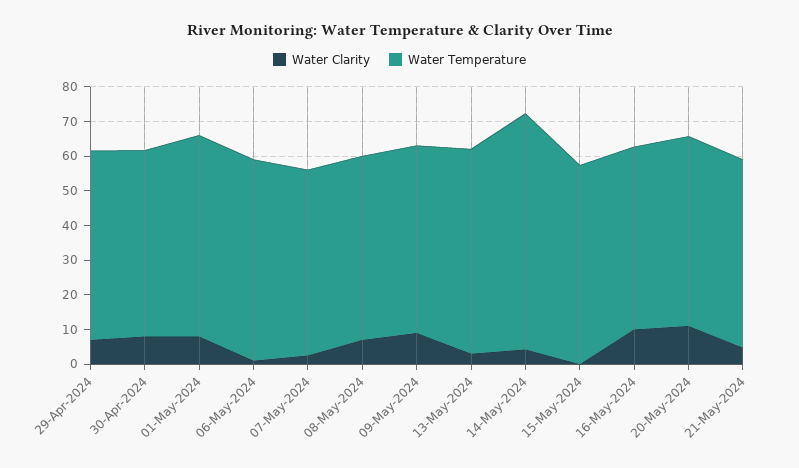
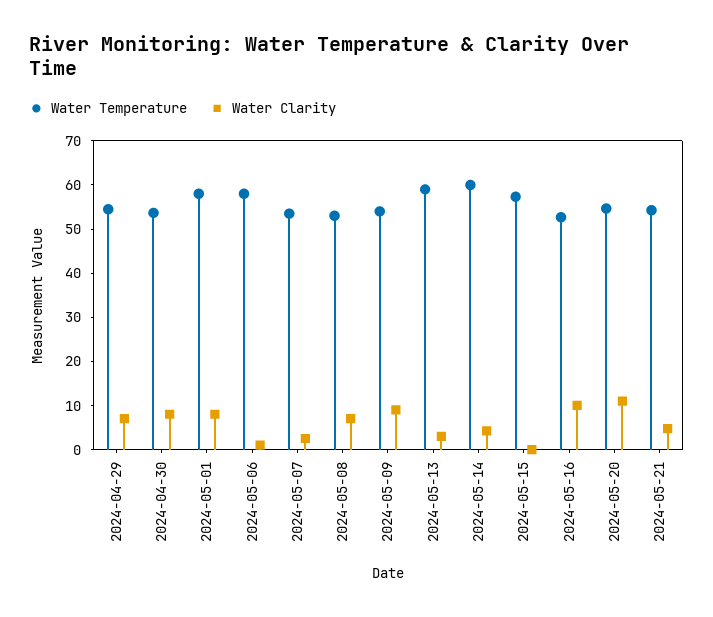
Water Temperature, 14-May-2024: 67.5 -> 60

